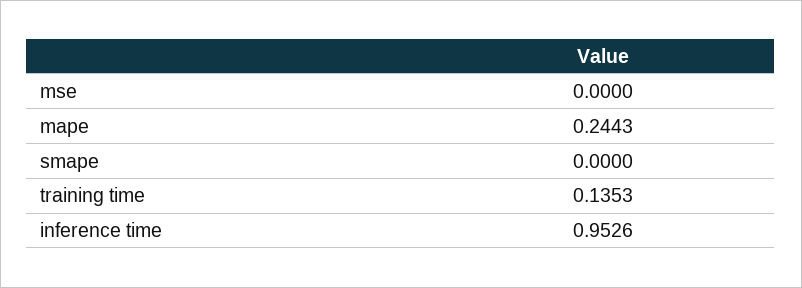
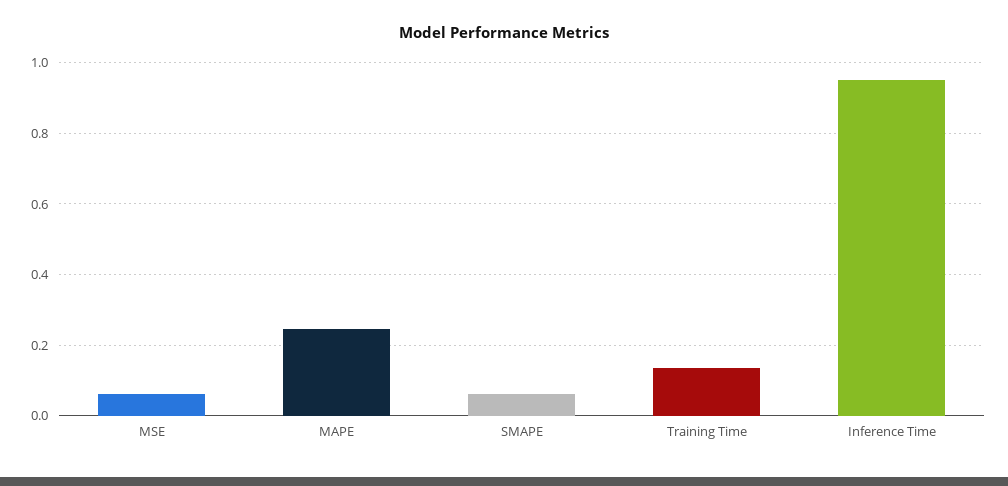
mse: 0 -> 0.06
smape: 0 -> 0.06

